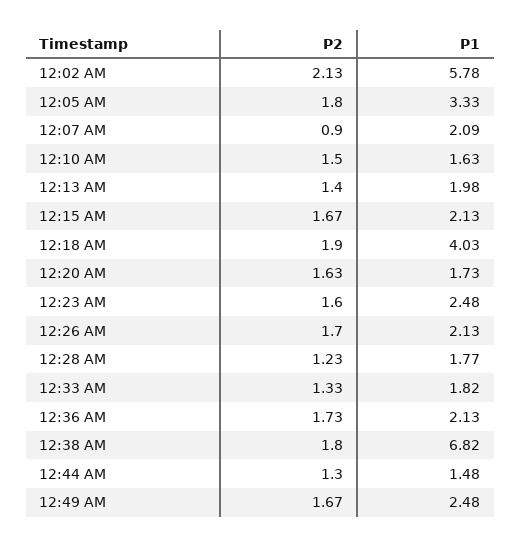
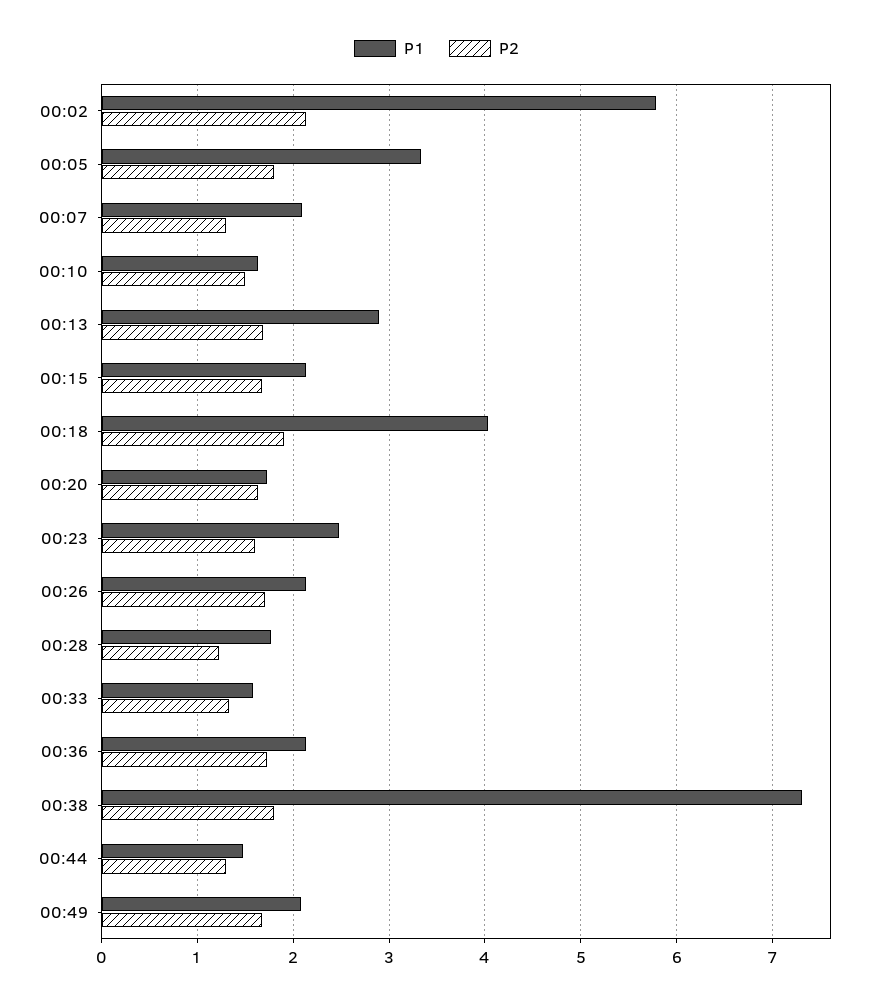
P2, 12:07 AM: 0.9 -> 1.3
P2, 12:13 AM: 1.4 -> 1.7
P1, 12:13 AM: 1.98 -> 2.9
P1, 12:33 AM: 1.82 -> 1.6
P1, 12:38 AM: 6.82 -> 7.3
P1, 12:49 AM: 2.48 -> 2.1

